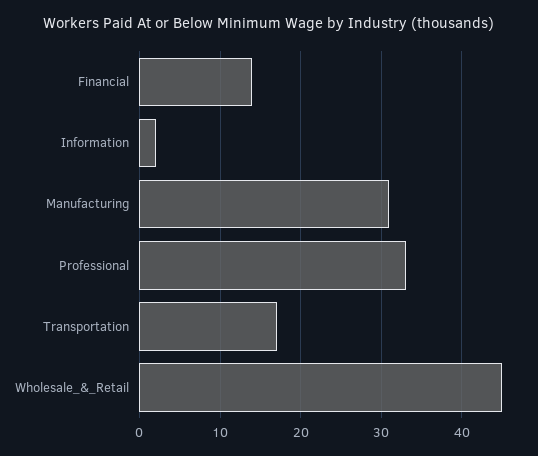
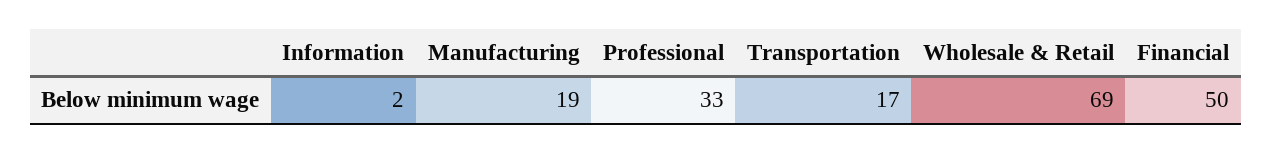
Financial: 14 -> 50
Manufacturing: 31 -> 19
Wholesale_&_Retail: 45 -> 69

